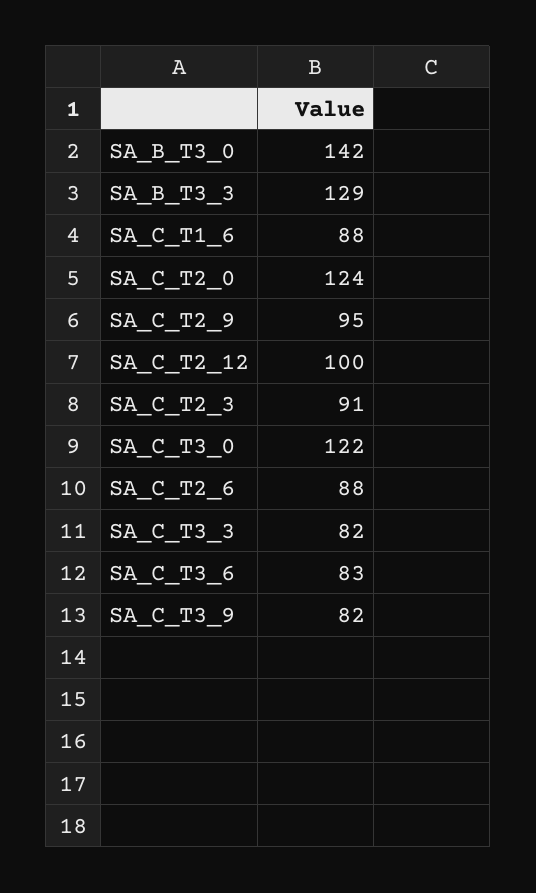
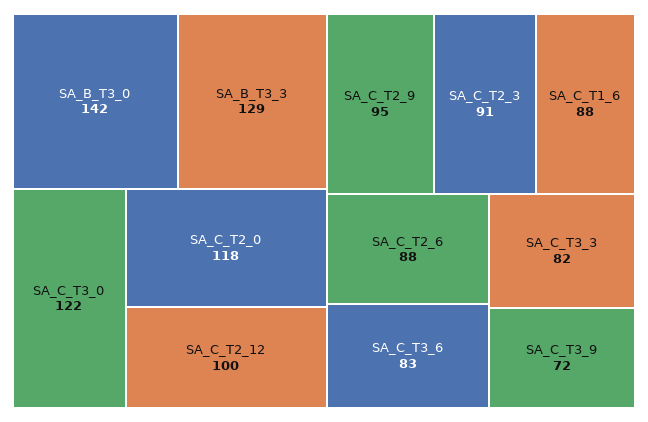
SA_C_T2_0: 124 -> 118
SA_C_T3_9: 82 -> 72

